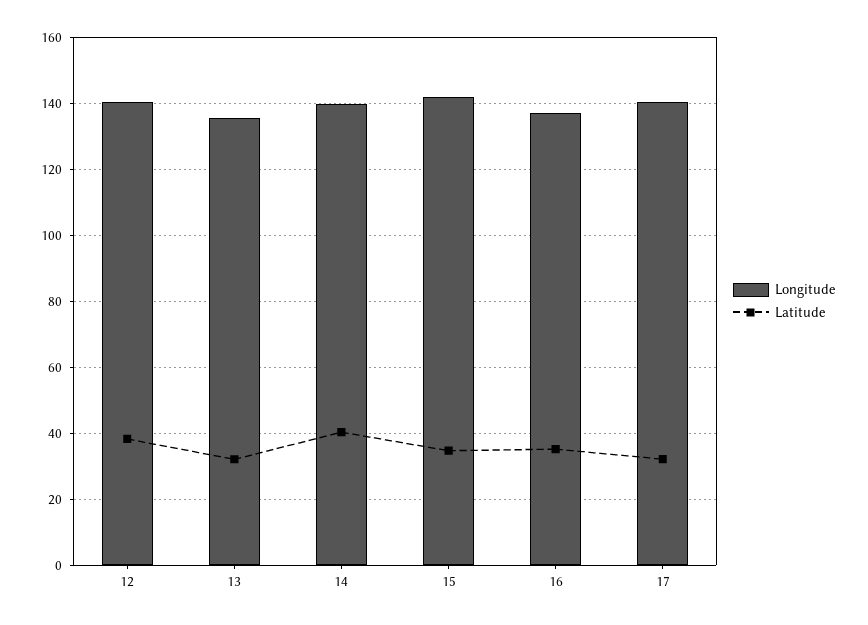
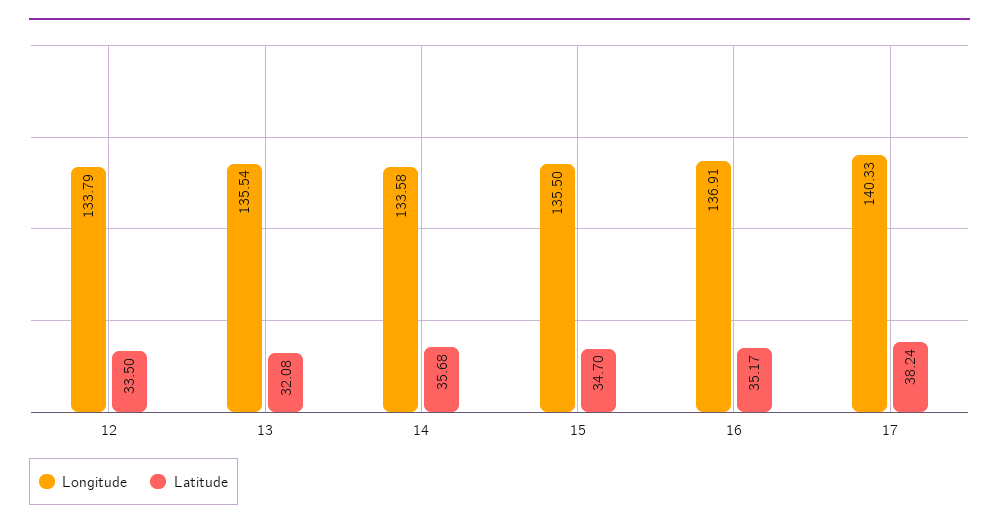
Longitude, 12: 140 -> 133.79
Latitude, 12: 38 -> 33.5
Longitude, 14: 140 -> 133.58
Latitude, 14: 40 -> 35.68
Longitude, 15: 142 -> 135.5
Latitude, 17: 32 -> 38.24

